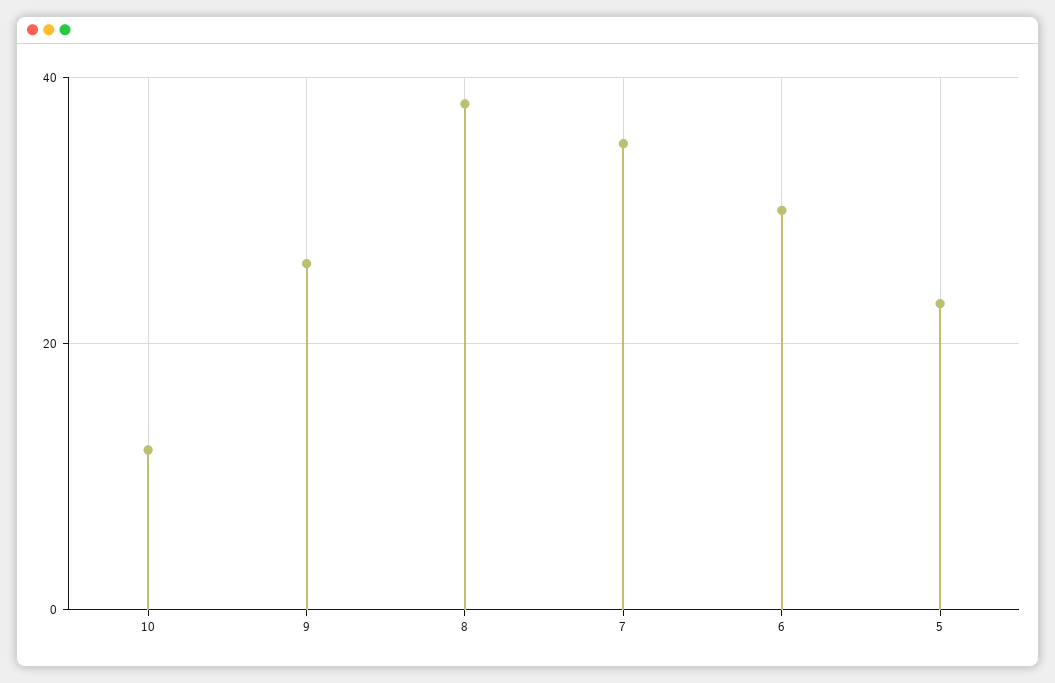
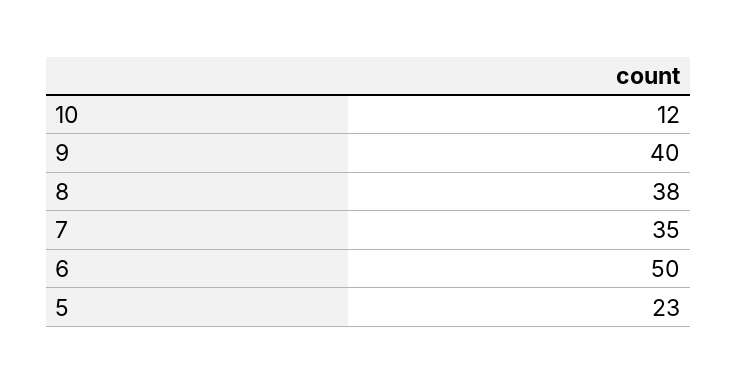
9: 25 -> 40
6: 30 -> 50

